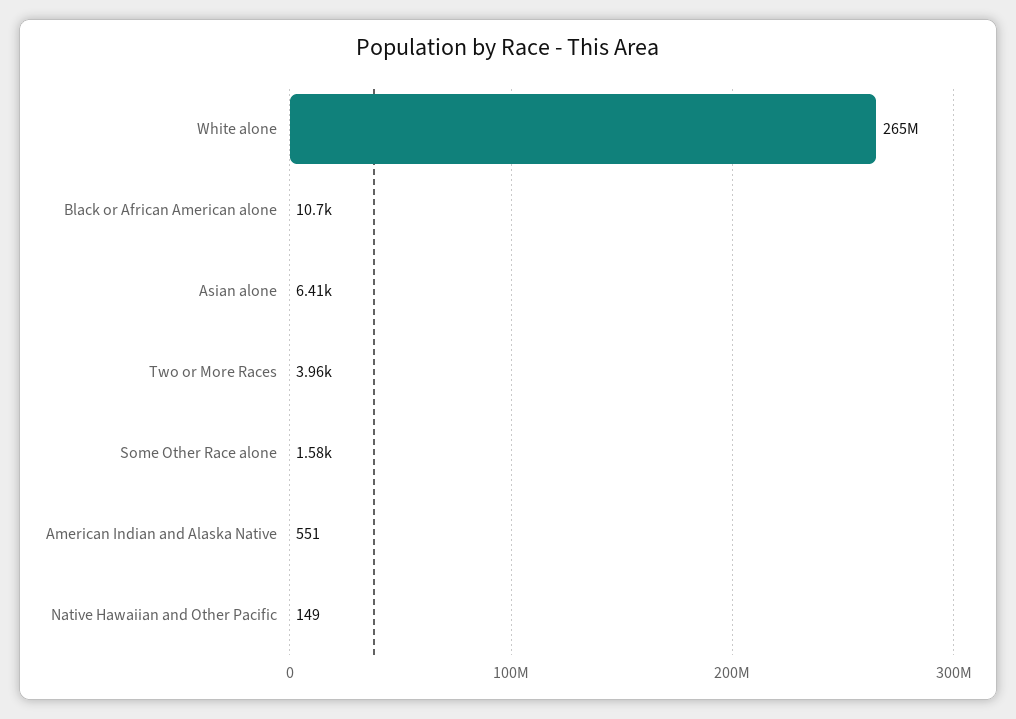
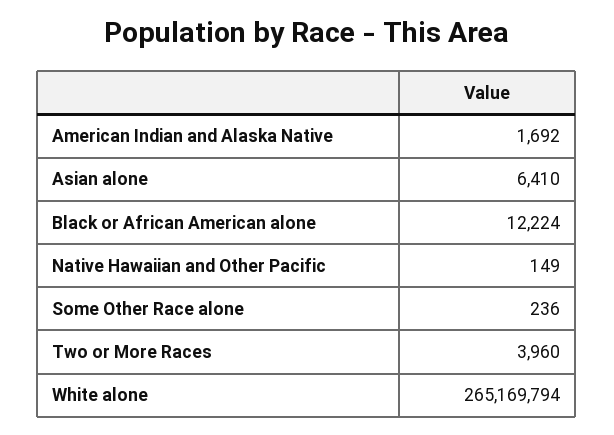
Black or African American alone: 10700 -> 12224
Some Other Race alone: 1580 -> 236
American Indian and Alaska Native: 551 -> 1692

